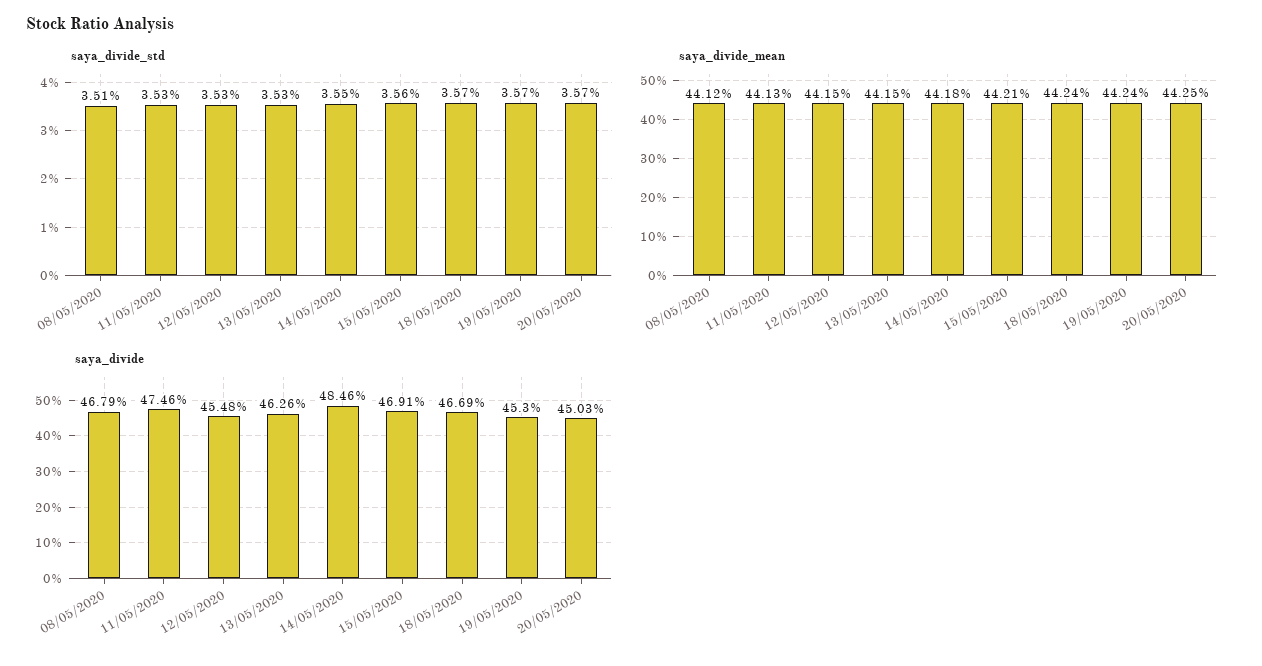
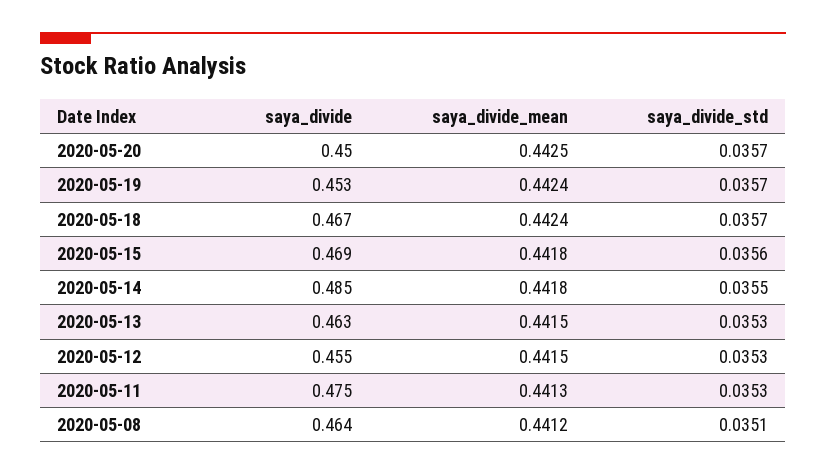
saya_divide_mean, 15/05/2020: 0.4421 -> 0.4418
saya_divide, 08/05/2020: 0.4679 -> 0.464

